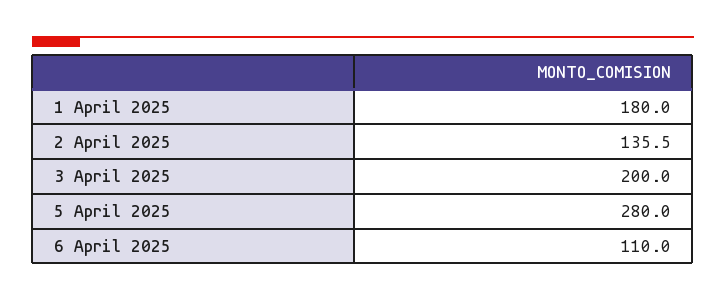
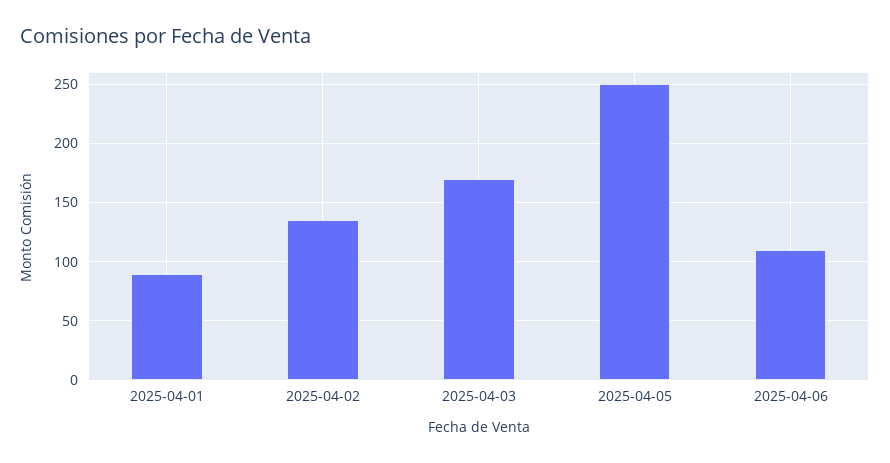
1 April 2025: 180 -> 90
3 April 2025: 200 -> 170
5 April 2025: 280 -> 250

